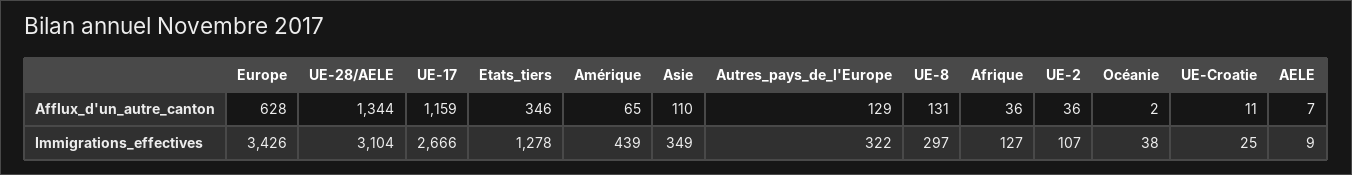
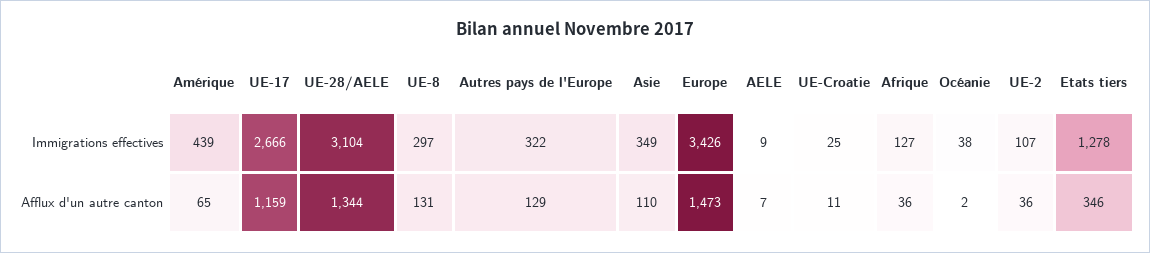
Europe, Afflux_d'un_autre_canton: 628 -> 1473

